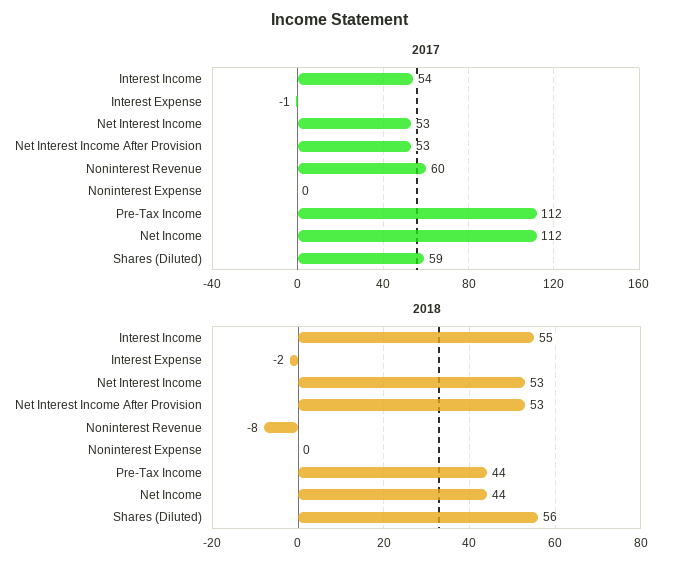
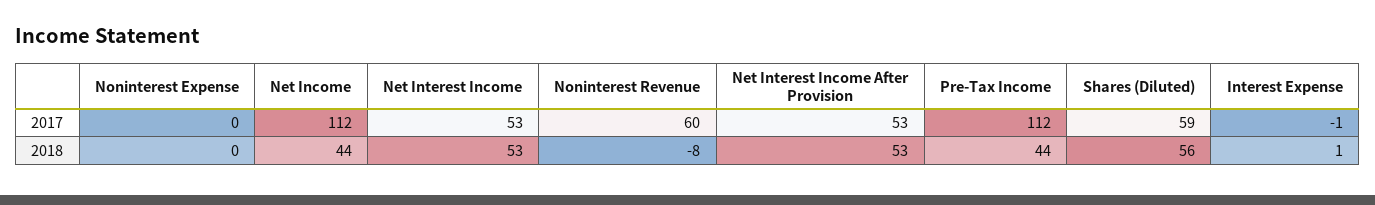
2017, Interest Income: 54 -> none
2018, Interest Income: 55 -> none
2018, Interest Expense: -2 -> 1

